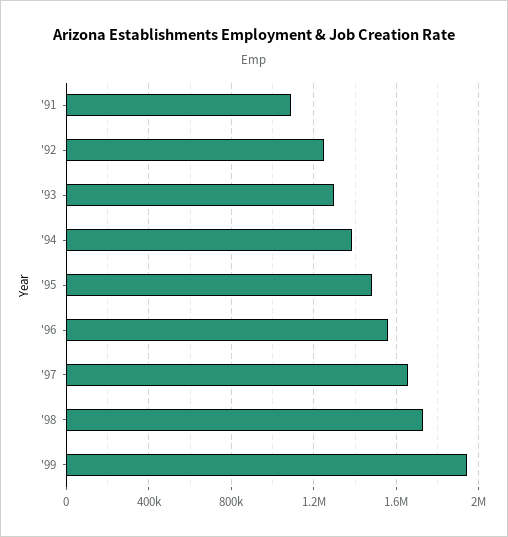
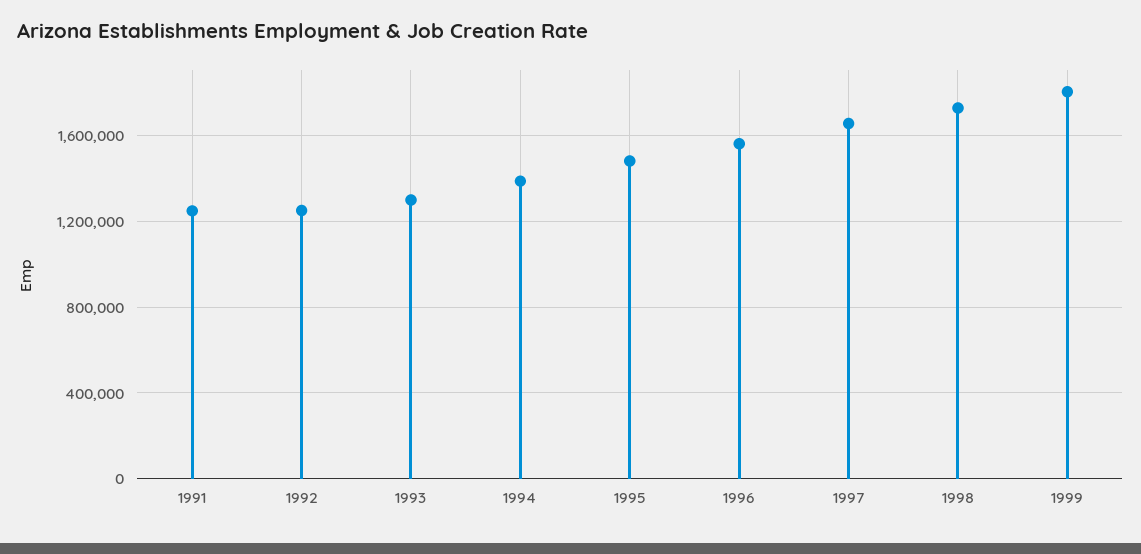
'91: 1100000 -> 1250000
'99: 1950000 -> 1800000

